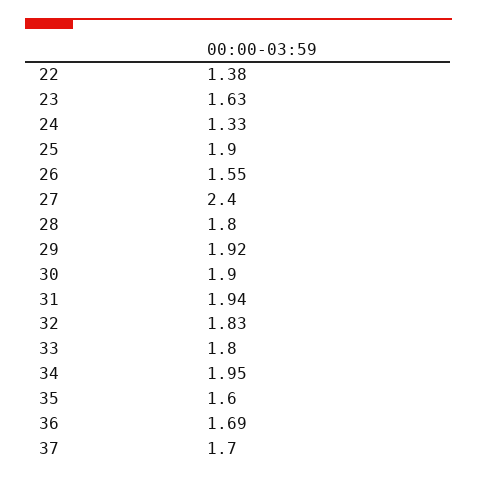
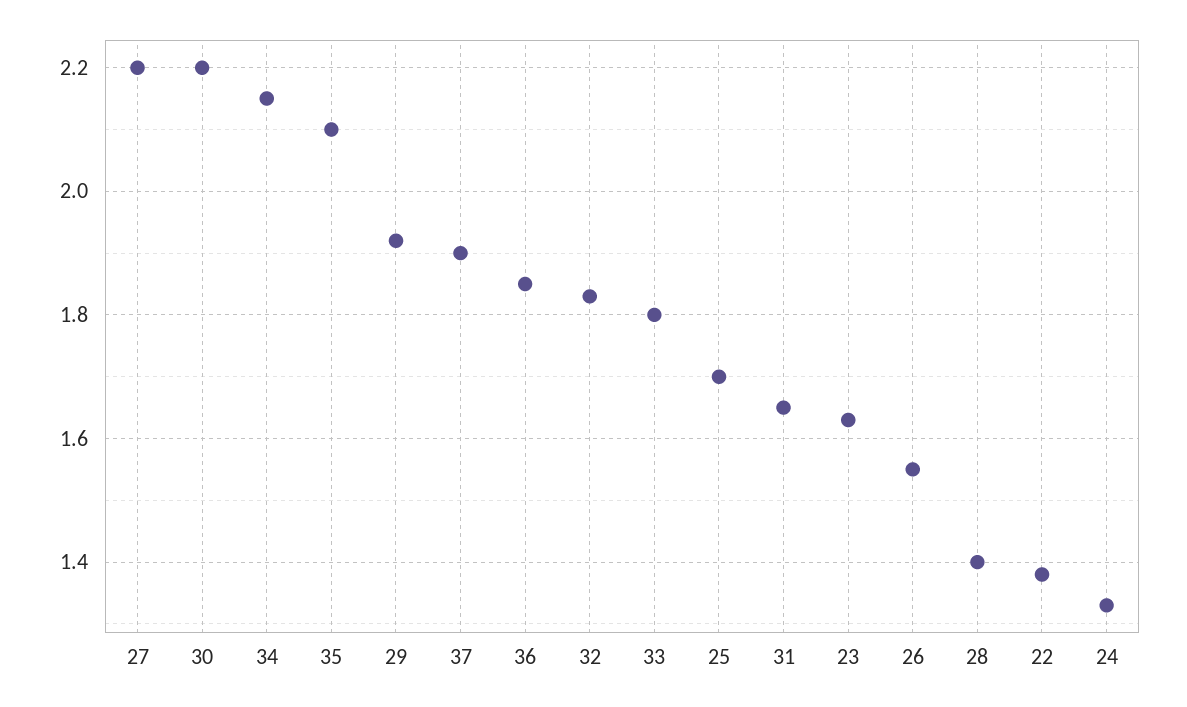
25: 1.9 -> 1.7
27: 2.4 -> 2.2
28: 1.8 -> 1.4
30: 1.9 -> 2.2
31: 1.94 -> 1.65
34: 1.95 -> 2.15
35: 1.6 -> 2.1
36: 1.69 -> 1.85
37: 1.7 -> 1.9

